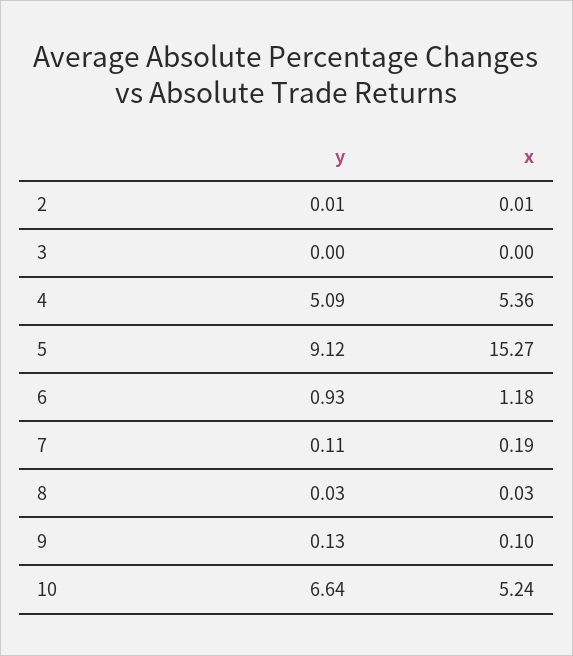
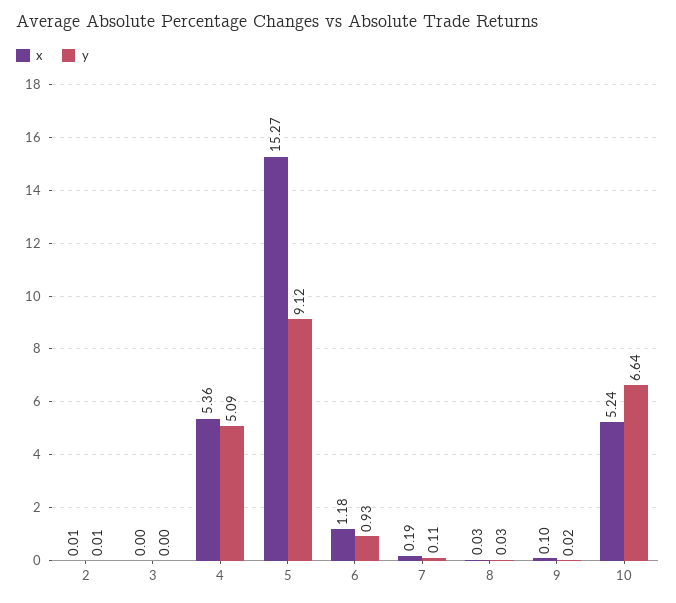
y, 9: 0.13 -> 0.02

